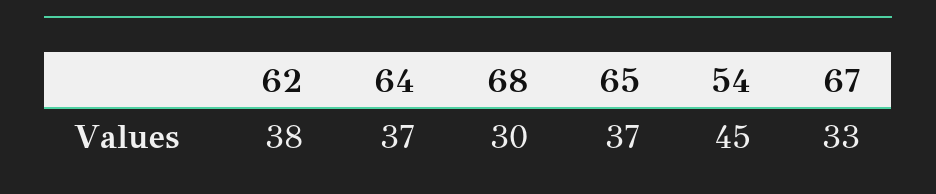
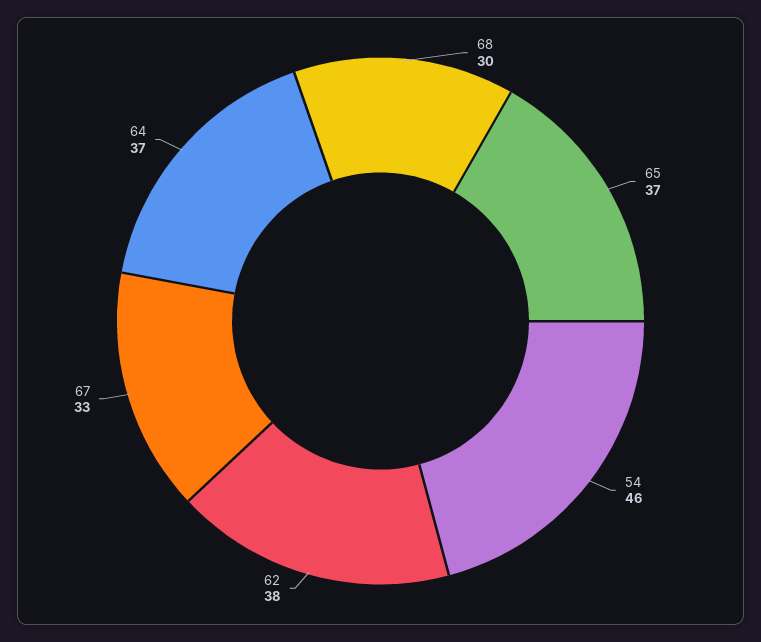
54: 45 -> 46

